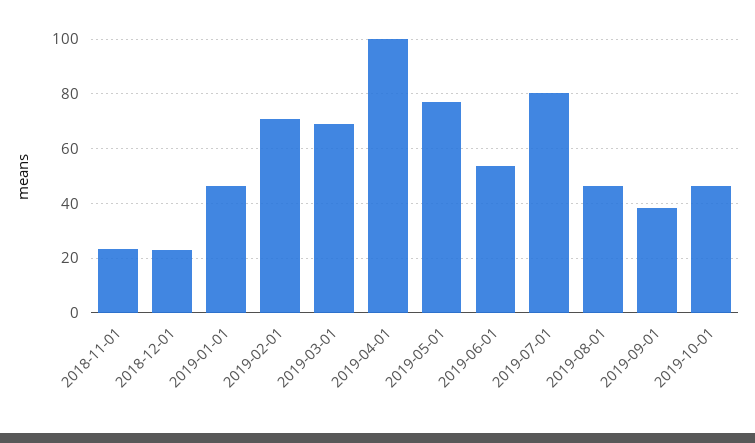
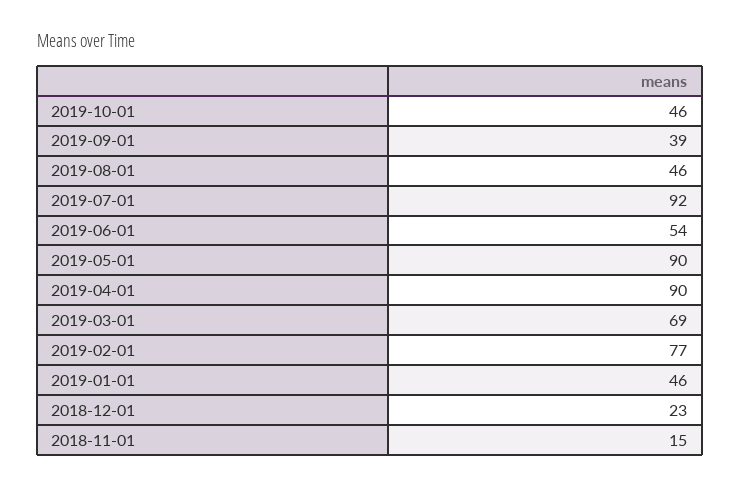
2018-11-01: 22.5 -> 15
2019-02-01: 70 -> 77
2019-04-01: 100 -> 90
2019-05-01: 77.5 -> 90
2019-07-01: 80 -> 92

